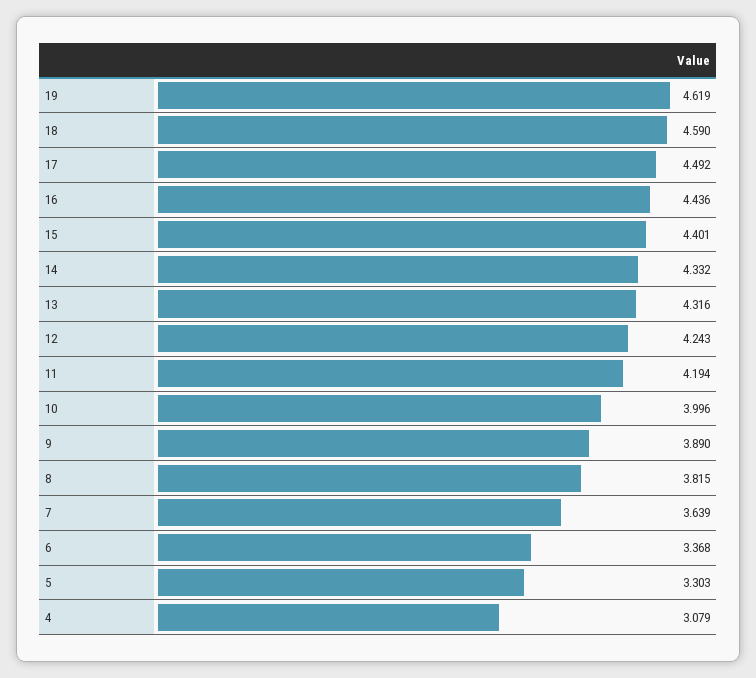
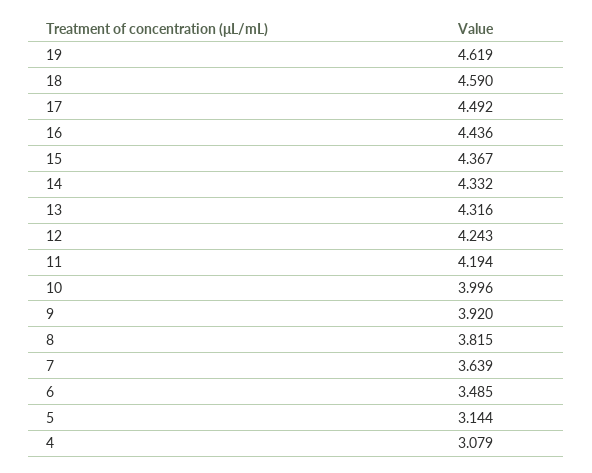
15: 4.401 -> 4.367
9: 3.89 -> 3.92
6: 3.368 -> 3.485
5: 3.303 -> 3.144

